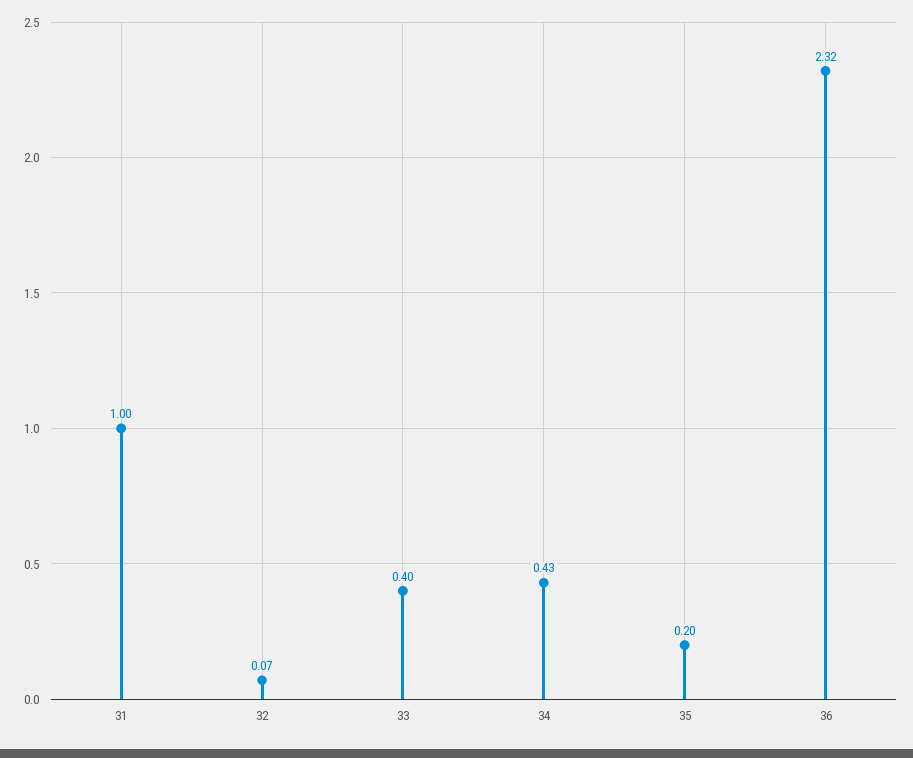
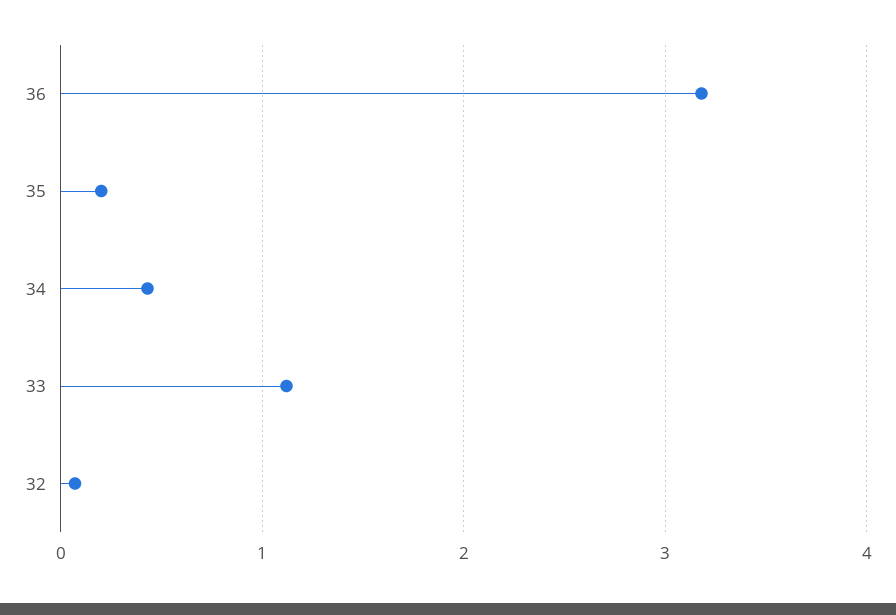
31: 1 -> none
33: 0.4 -> 1.1
36: 2.32 -> 3.2

